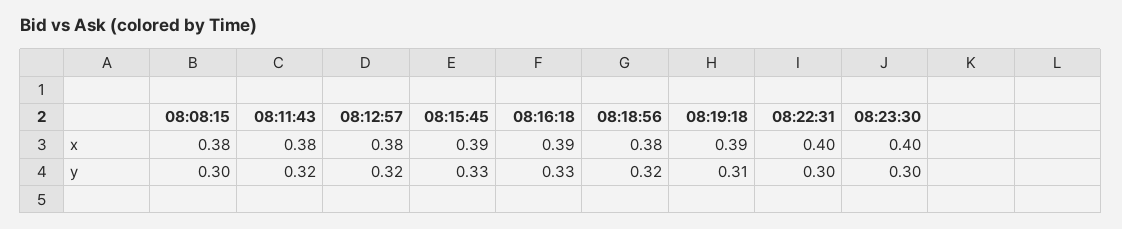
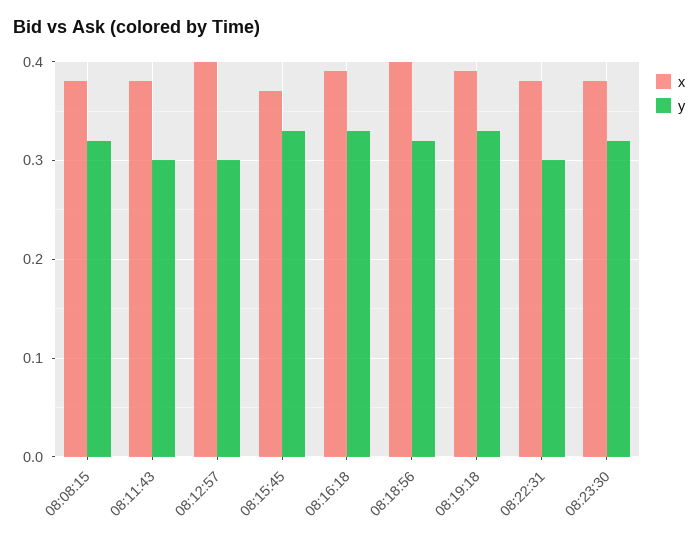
x, 08:12:57: 0.38 -> 0.4
x, 08:15:45: 0.39 -> 0.37
x, 08:18:56: 0.38 -> 0.4
x, 08:22:31: 0.4 -> 0.38
x, 08:23:30: 0.4 -> 0.38
y, 08:08:15: 0.3 -> 0.32
y, 08:11:43: 0.32 -> 0.3
y, 08:12:57: 0.32 -> 0.3
y, 08:19:18: 0.31 -> 0.33
y, 08:23:30: 0.3 -> 0.32

